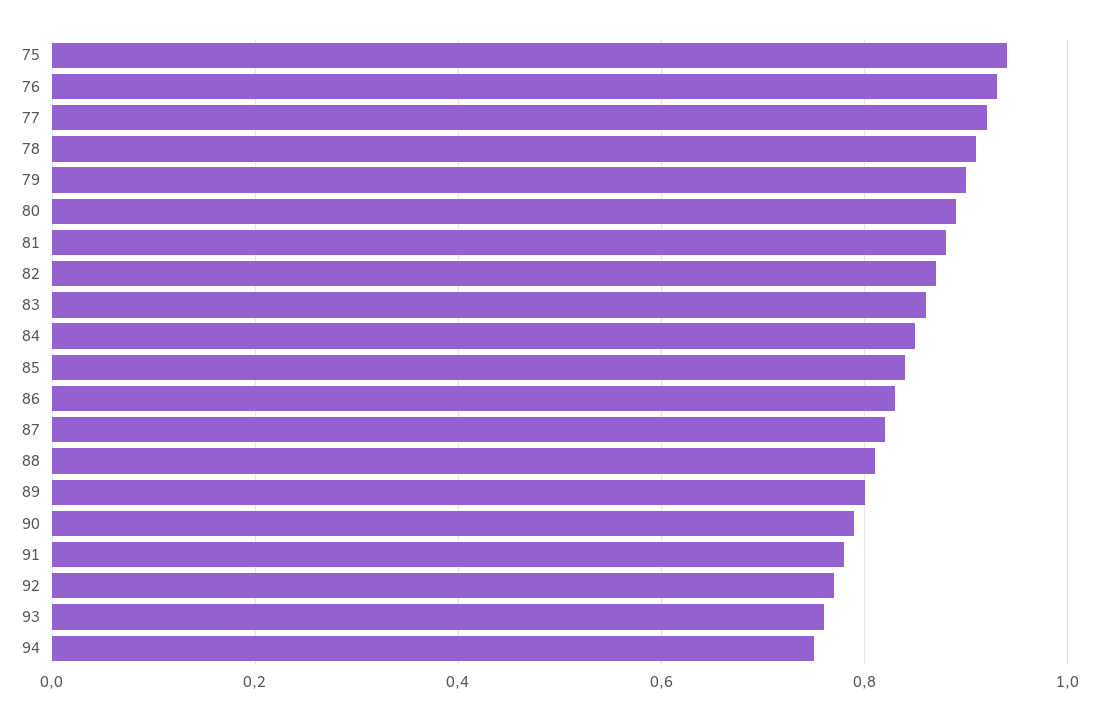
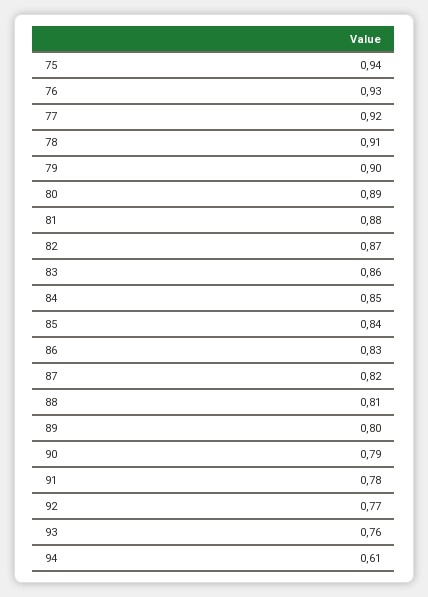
94: 0.75 -> 0.61

